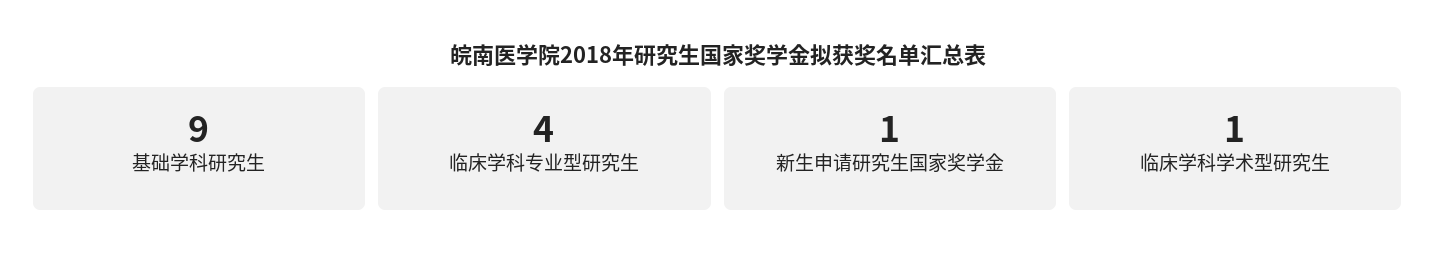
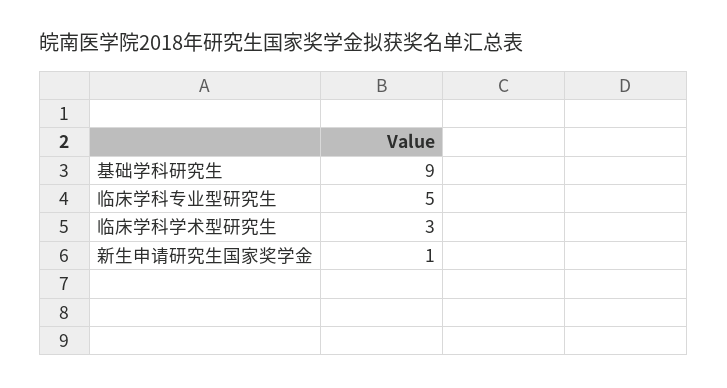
临床学科专业型研究生: 4 -> 5
临床学科学术型研究生: 1 -> 3

